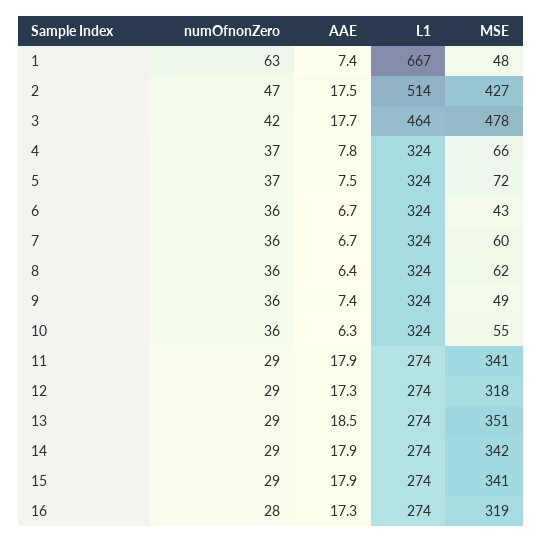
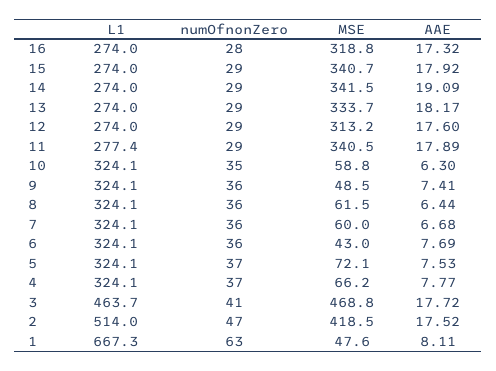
AAE, 1: 7.4 -> 8.11
MSE, 2: 427 -> 418.5
numOfnonZero, 3: 42 -> 41
MSE, 3: 478 -> 468.8
AAE, 6: 6.7 -> 7.69
numOfnonZero, 10: 36 -> 35
MSE, 10: 55 -> 58.8
L1, 11: 274 -> 277.4
AAE, 12: 17.3 -> 17.6
MSE, 12: 318 -> 313.2
AAE, 13: 18.5 -> 18.17
MSE, 13: 351 -> 333.7
AAE, 14: 17.9 -> 19.09

